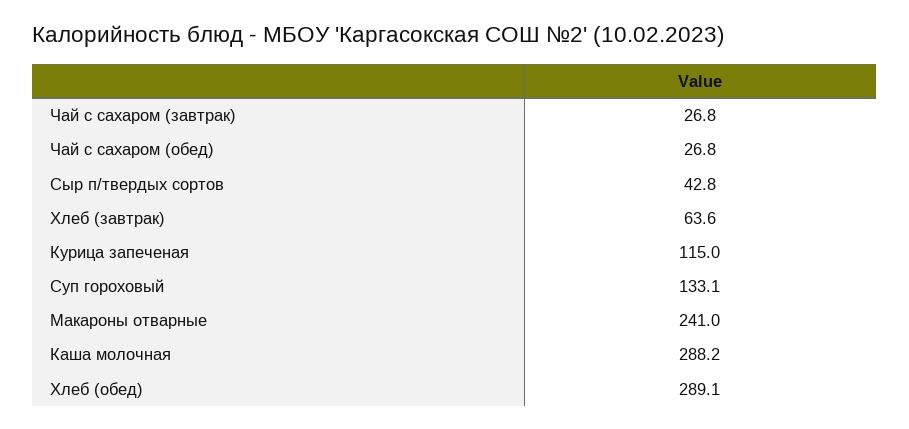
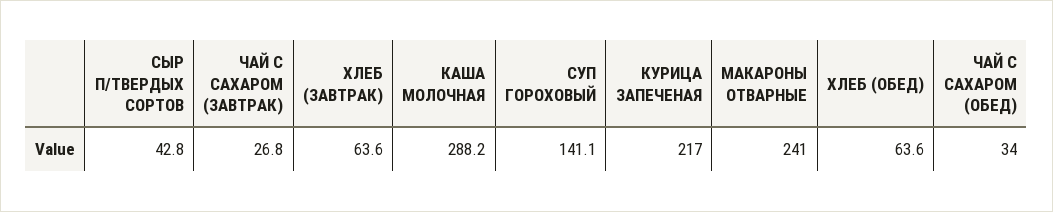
Чай с сахаром (обед): 26.8 -> 34
Курица запеченая: 115 -> 217
Суп гороховый: 133.1 -> 141.1
Хлеб (обед): 289.1 -> 63.6

